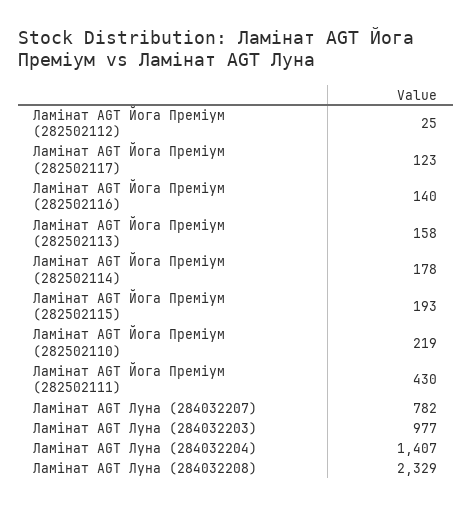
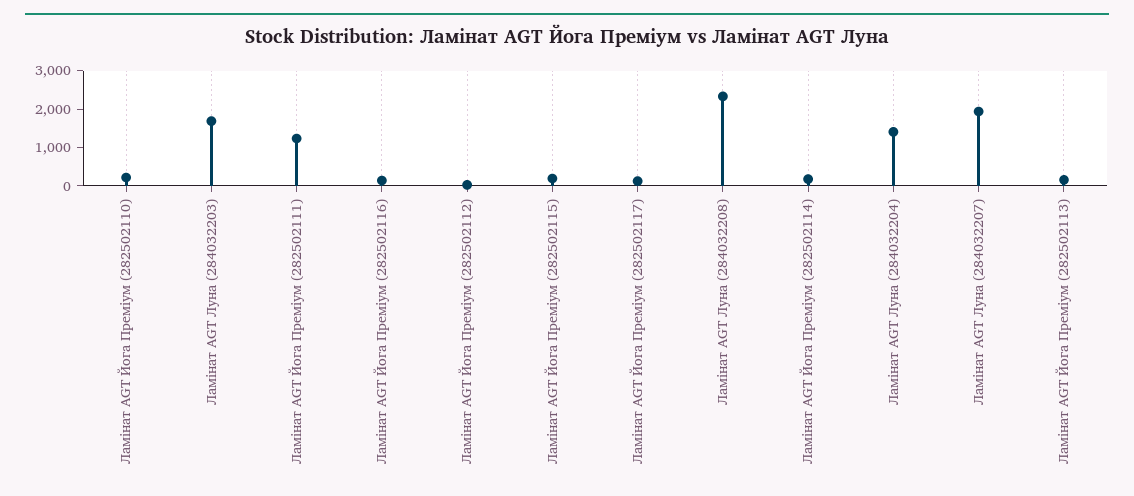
Ламінат AGT Йога Преміум (282502111): 430 -> 1250
Ламінат AGT Луна (284032207): 782 -> 2000
Ламінат AGT Луна (284032203): 977 -> 1750

